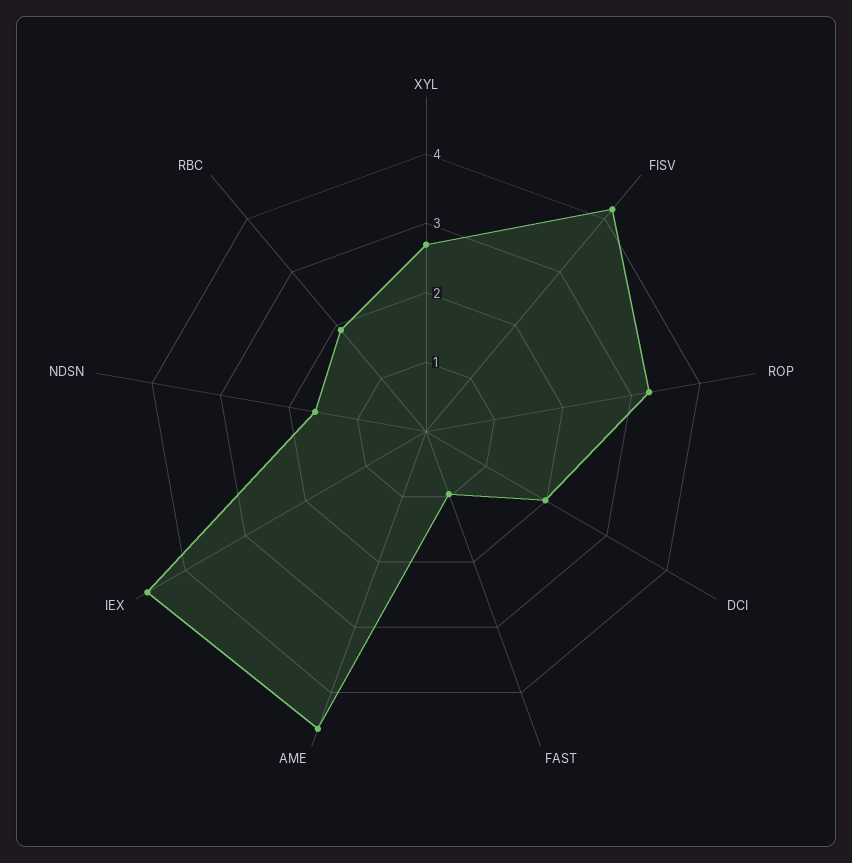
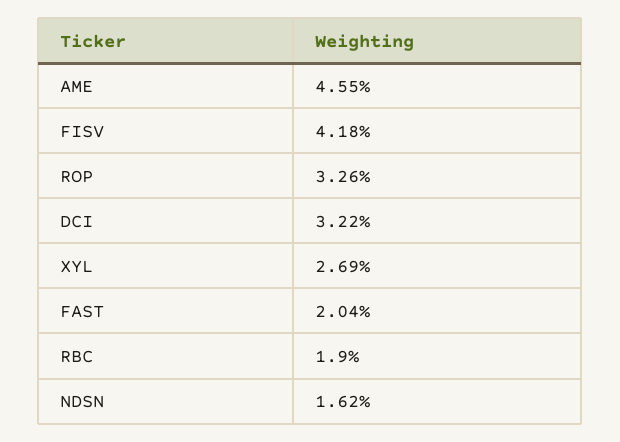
DCI: 2 -> 3.22
FAST: 1 -> 2.04
IEX: 4.6 -> none

